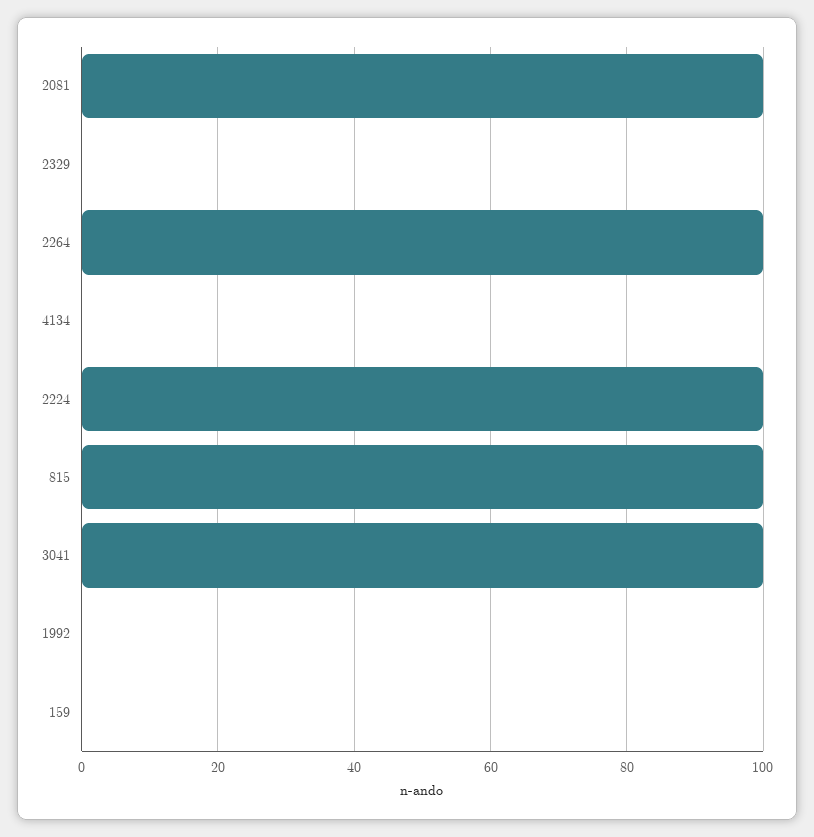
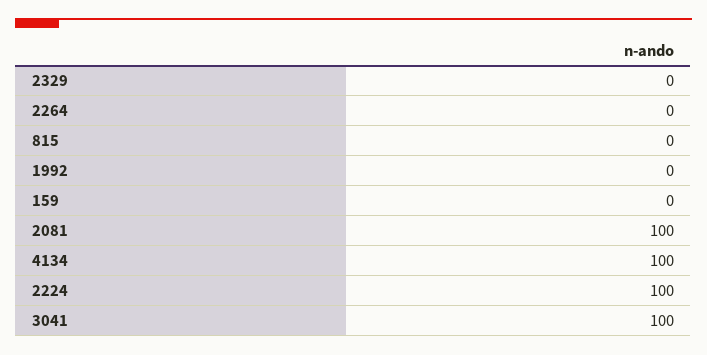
2264: 100 -> 0
4134: 0 -> 100
815: 100 -> 0

